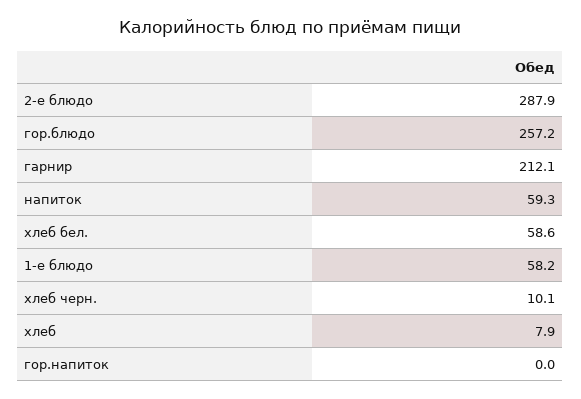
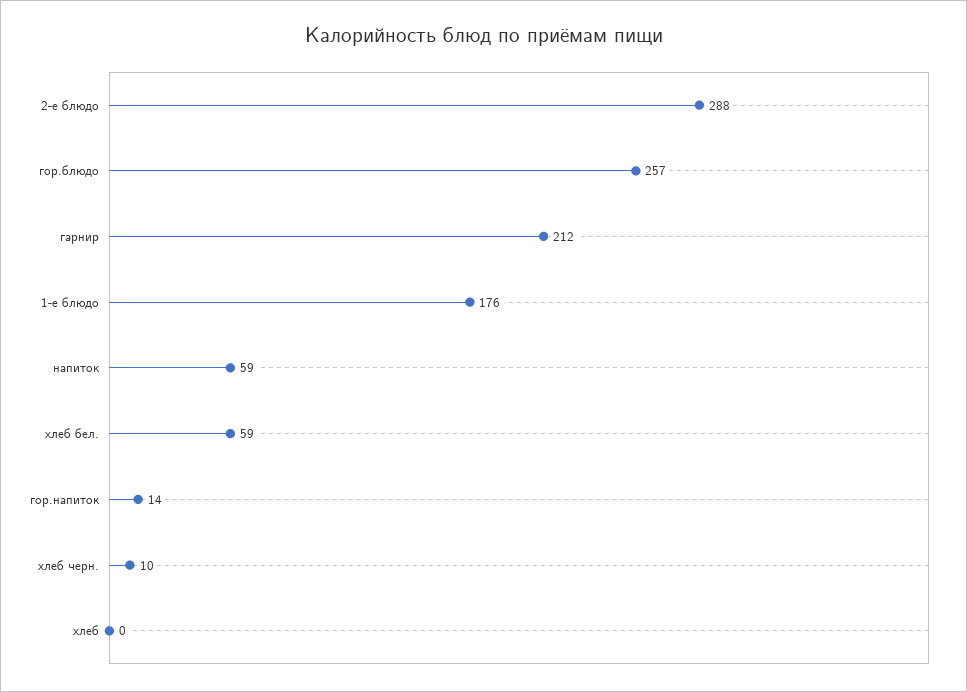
1-е блюдо: 58.2 -> 176
хлеб: 7.9 -> 0
гор.напиток: 0 -> 14

